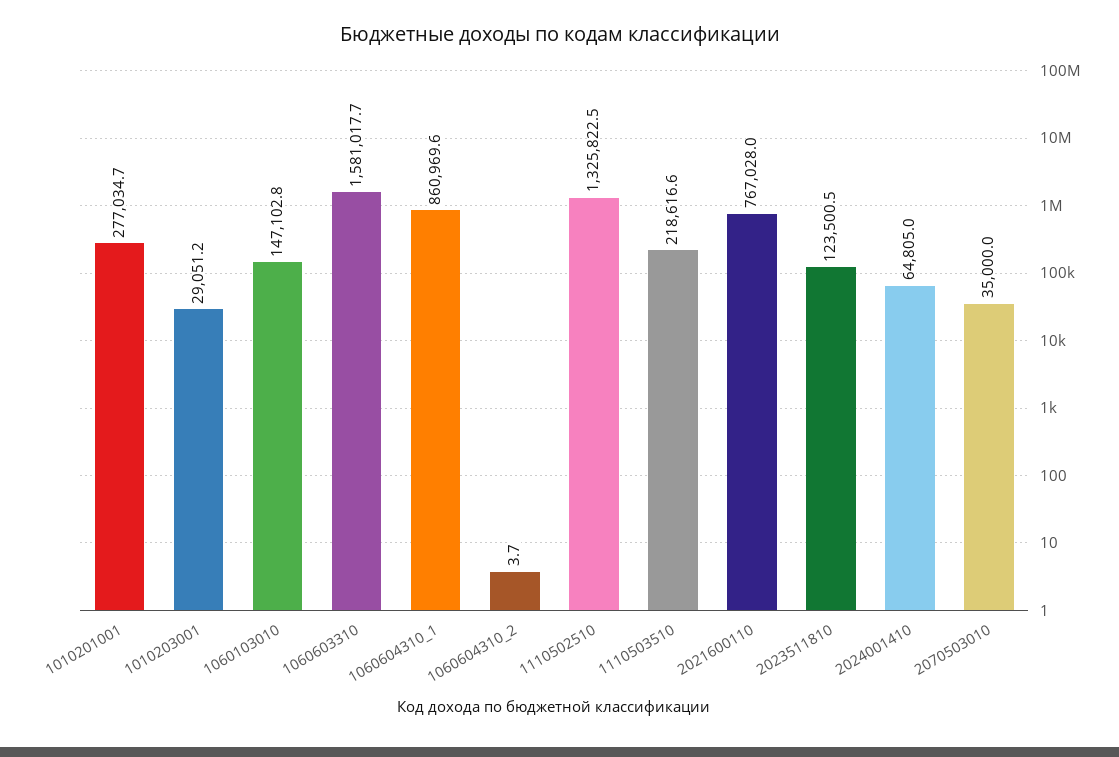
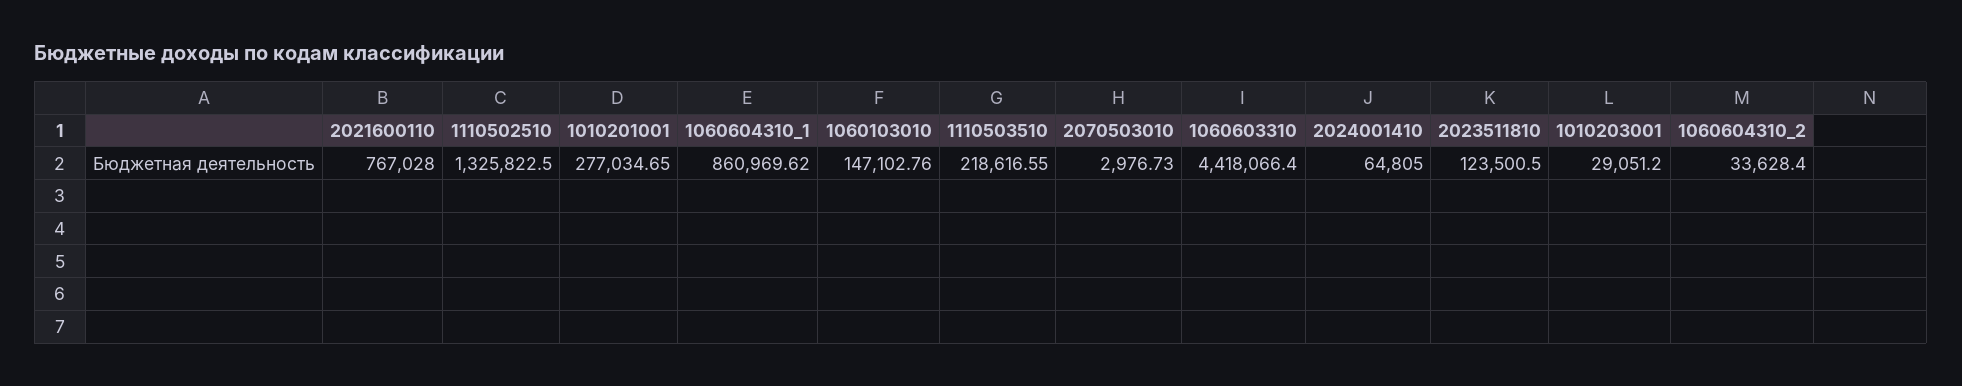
1060603310: 1581017.7 -> 4418066.4
1060604310_2: 3.7 -> 33628.4
2070503010: 35000 -> 2976.73

